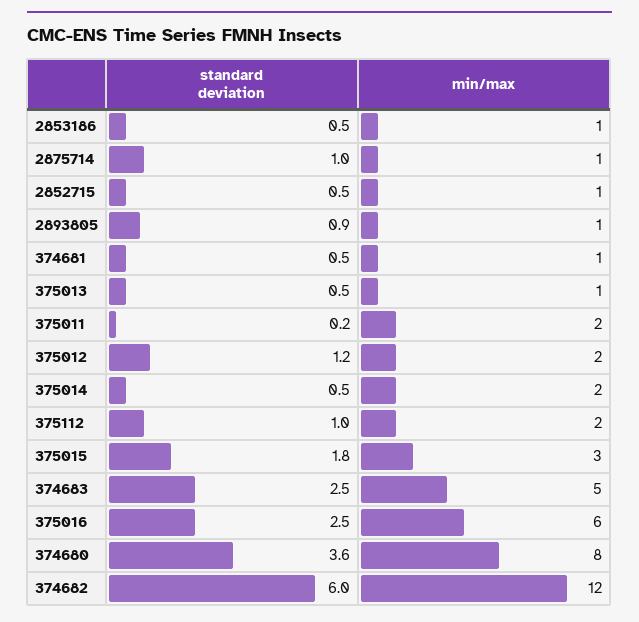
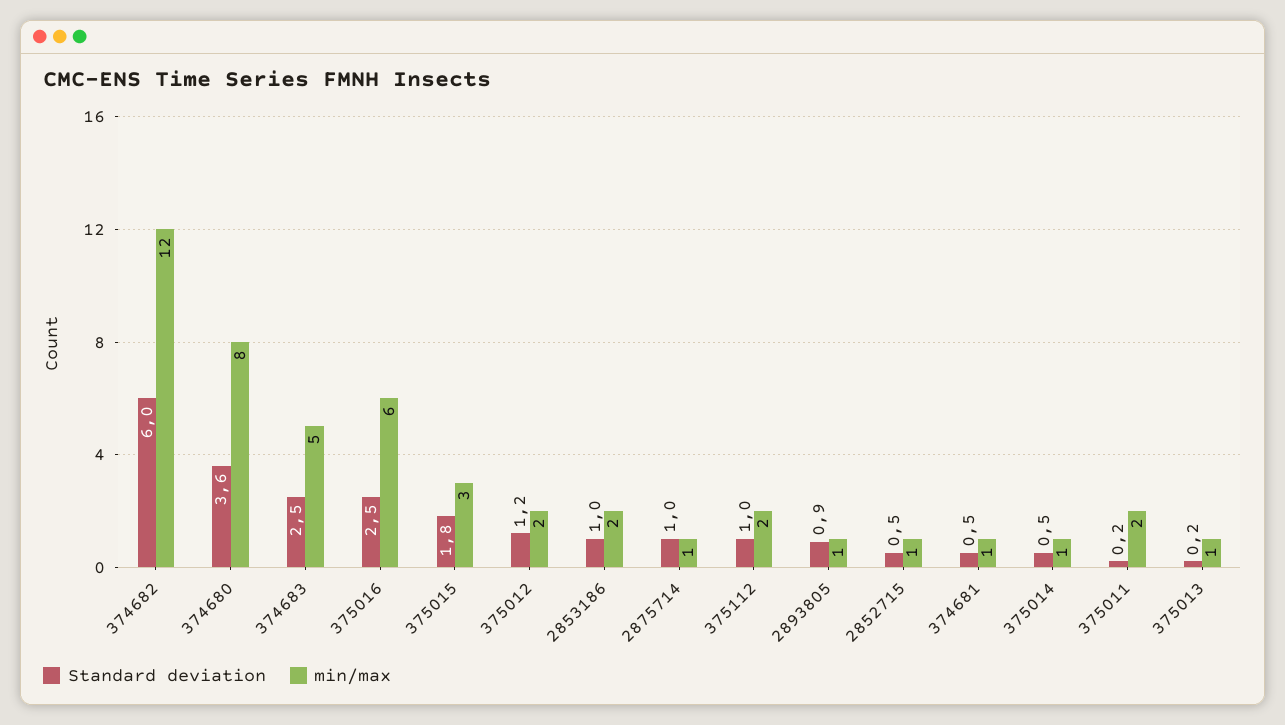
standard deviation, 2853186: 0.5 -> 1
min/max, 2853186: 1 -> 2
standard deviation, 375013: 0.5 -> 0.2
min/max, 375014: 2 -> 1

